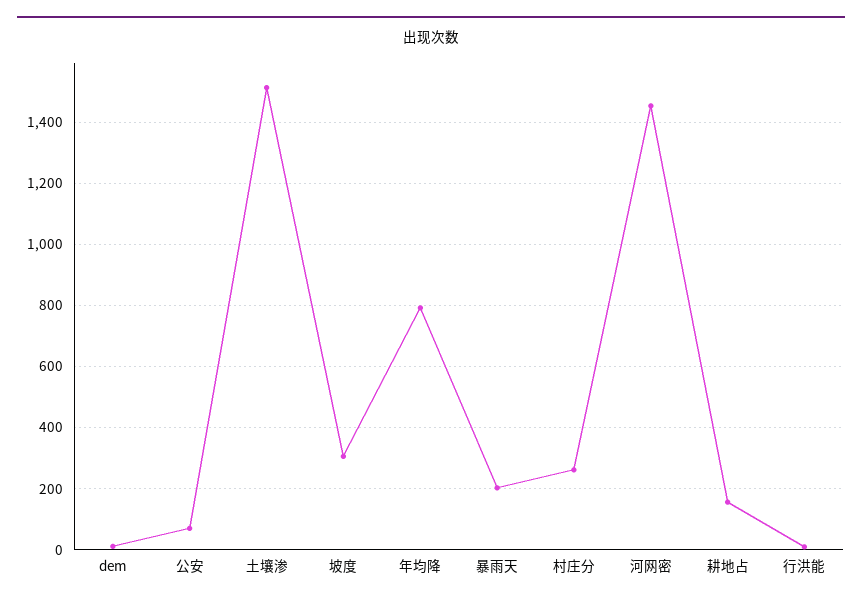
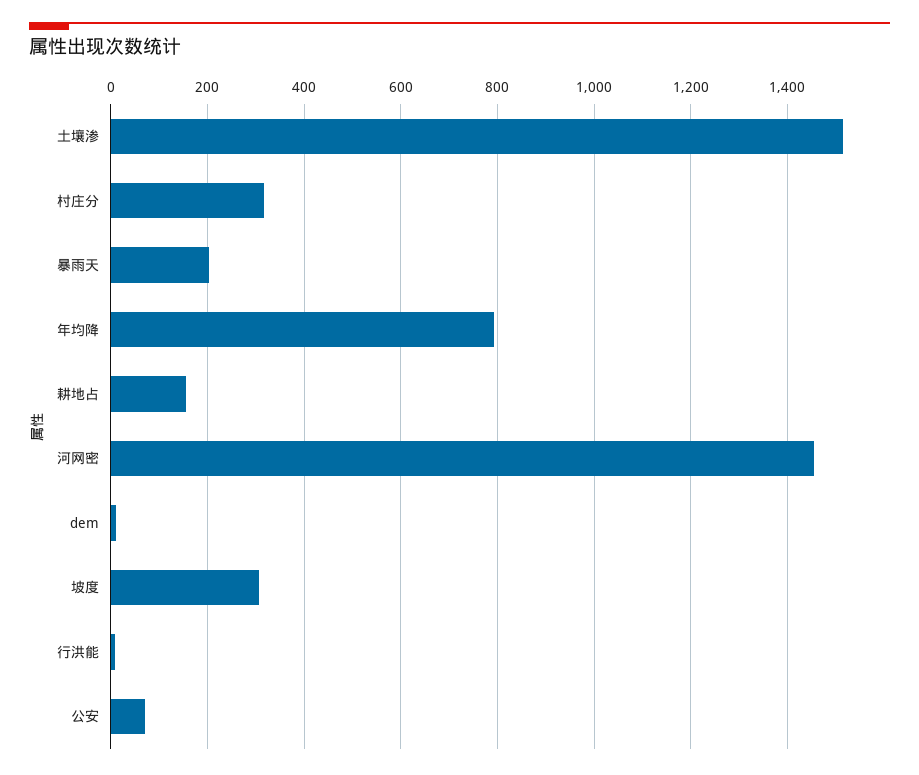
村庄分: 260 -> 320

